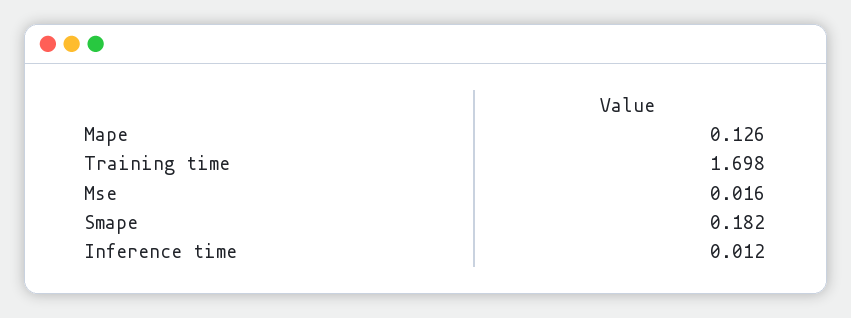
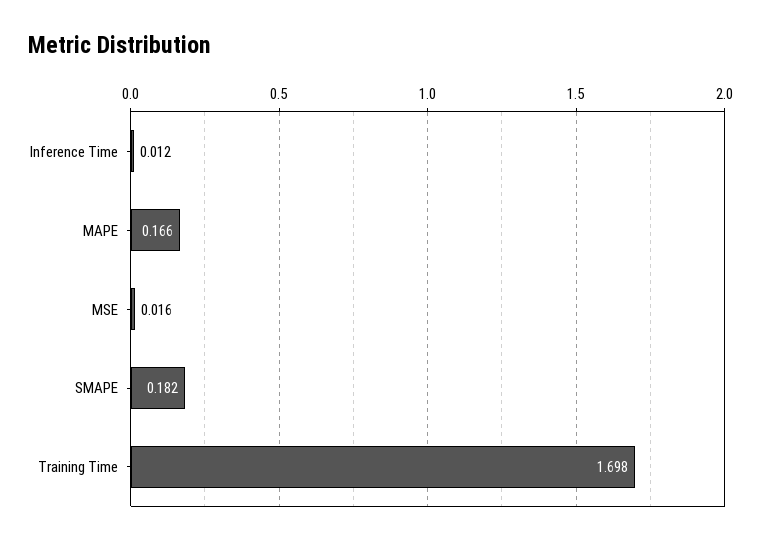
Mape: 0.126 -> 0.166

